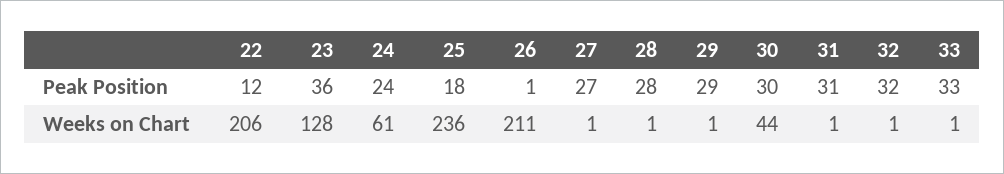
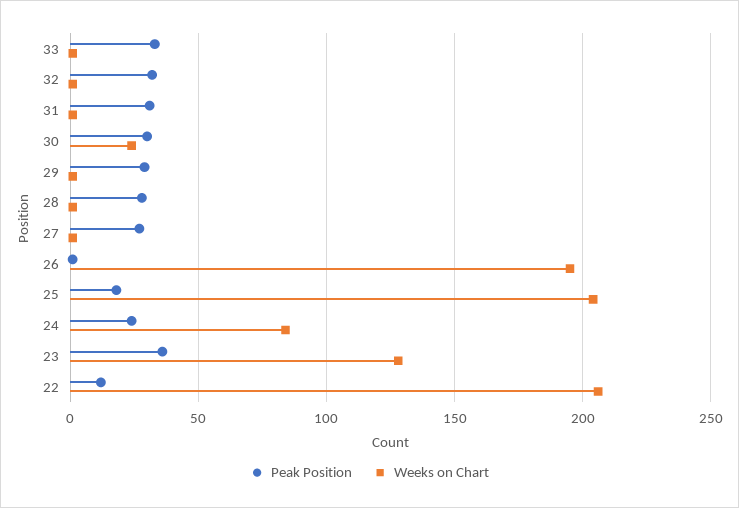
Weeks on Chart, 24: 61 -> 85
Weeks on Chart, 25: 236 -> 205
Weeks on Chart, 26: 211 -> 195
Weeks on Chart, 30: 44 -> 25

